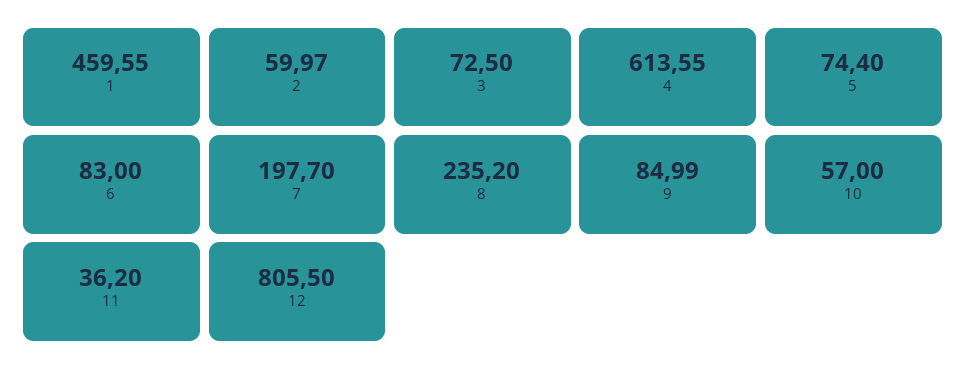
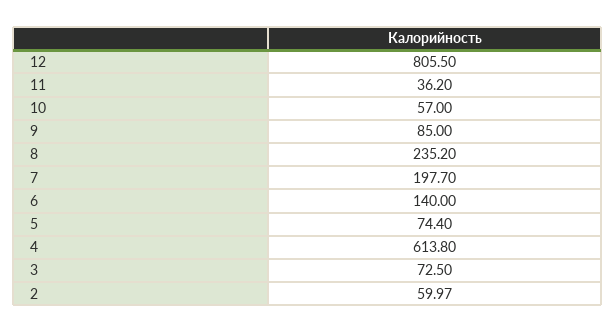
1: 459.55 -> none
4: 613.55 -> 613.8
6: 83 -> 140
9: 84.99 -> 85

